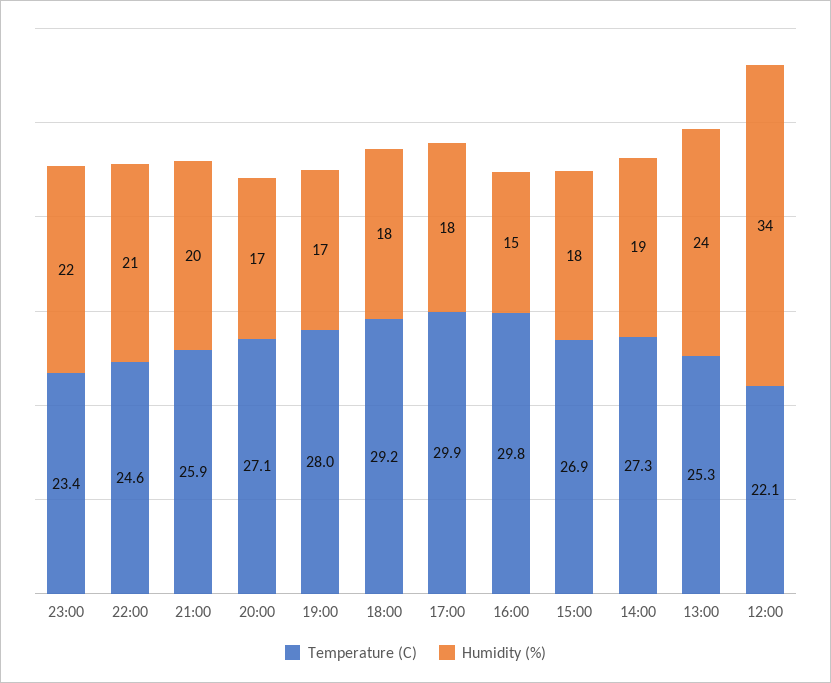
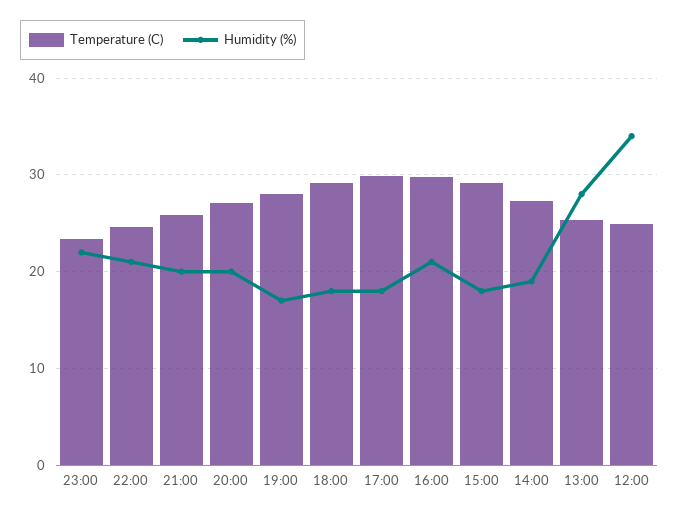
Humidity (%), 20:00: 17 -> 20
Humidity (%), 16:00: 15 -> 21
Temperature (C), 15:00: 26.9 -> 29
Humidity (%), 13:00: 24 -> 28
Temperature (C), 12:00: 22.1 -> 25

